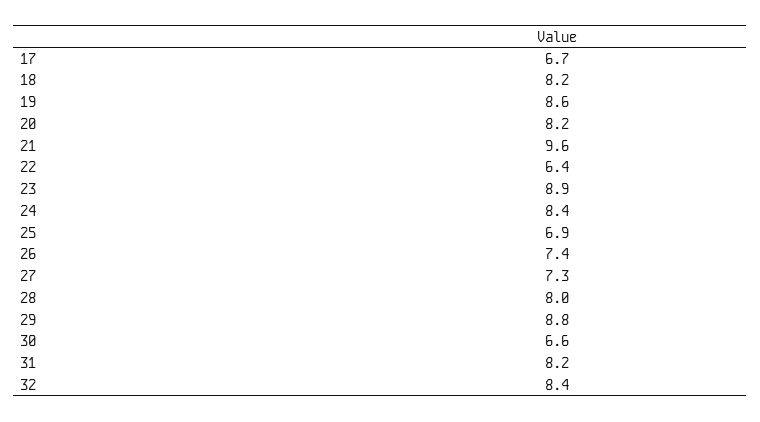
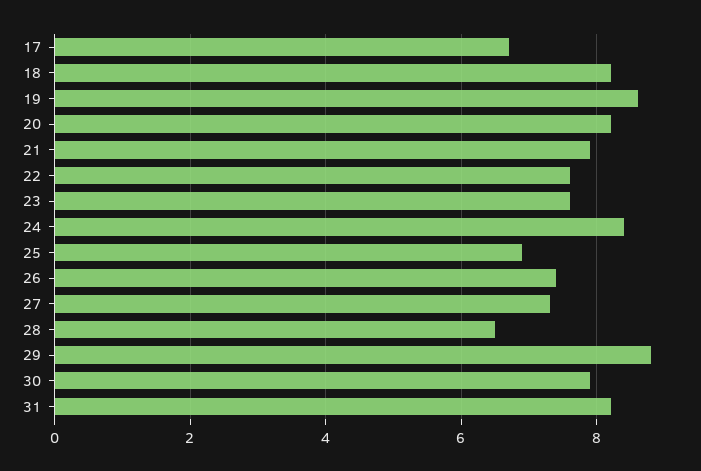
21: 9.6 -> 8
22: 6.4 -> 7.5
23: 8.9 -> 7.5
28: 8 -> 6.5
30: 6.6 -> 8
32: 8.4 -> none

